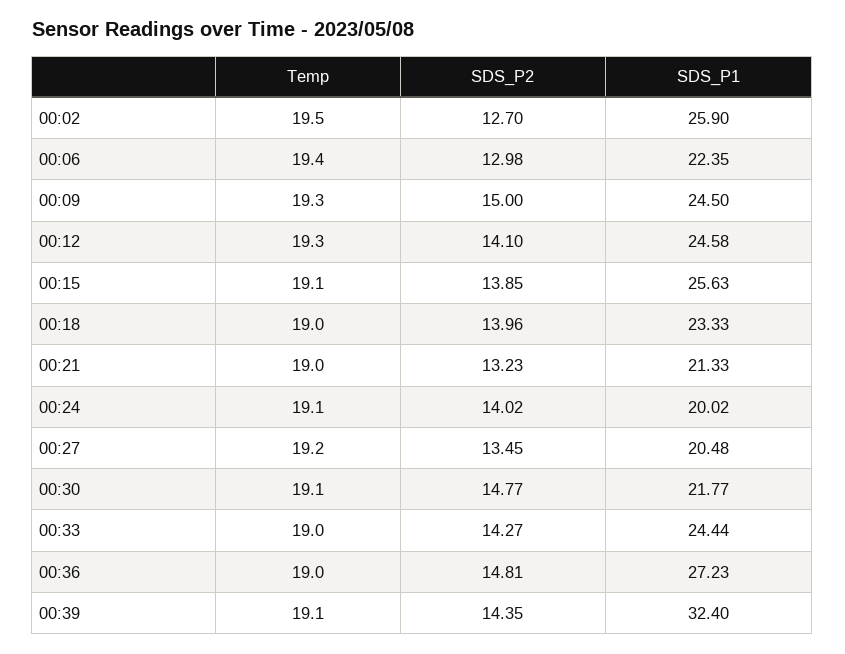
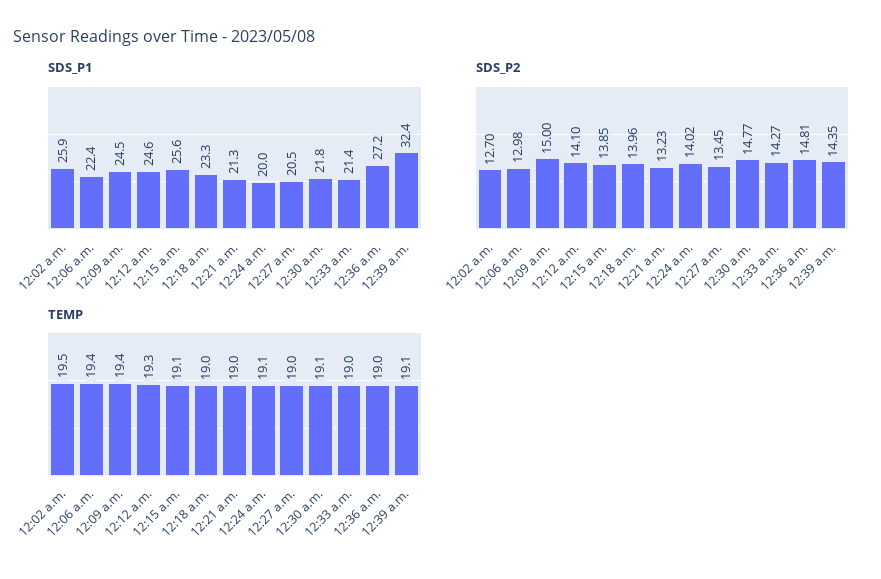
Temp, 00:09: 19.3 -> 19.4
Temp, 00:27: 19.2 -> 19
SDS_P1, 00:33: 24.44 -> 21.4

